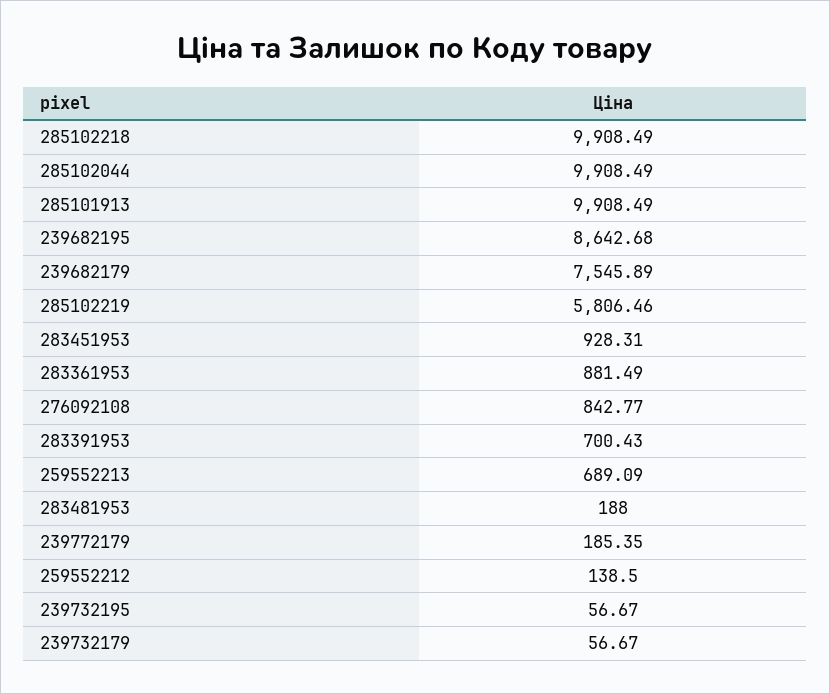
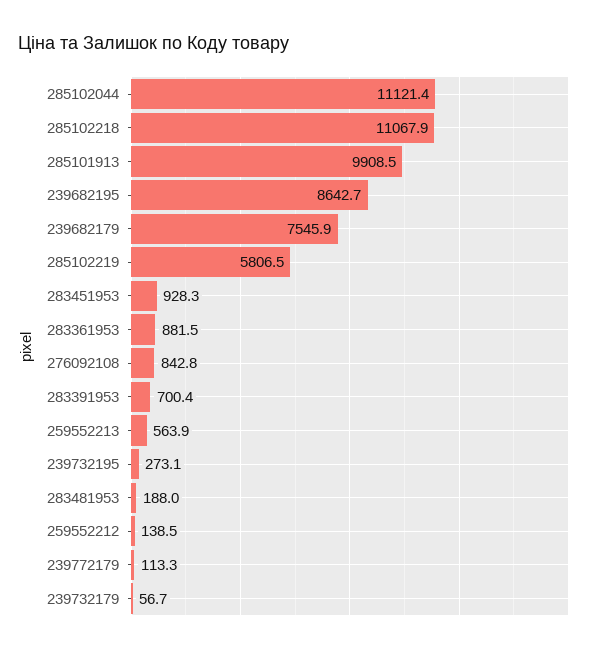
285102218: 9908.49 -> 11067.9
285102044: 9908.49 -> 11121.4
259552213: 689.09 -> 563.9
239772179: 185.35 -> 113.3
239732195: 56.67 -> 273.1

